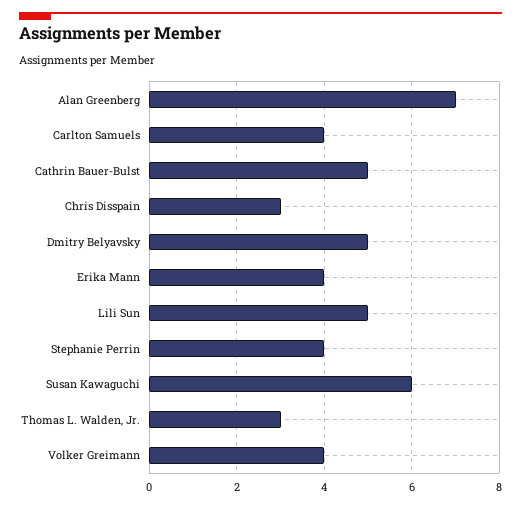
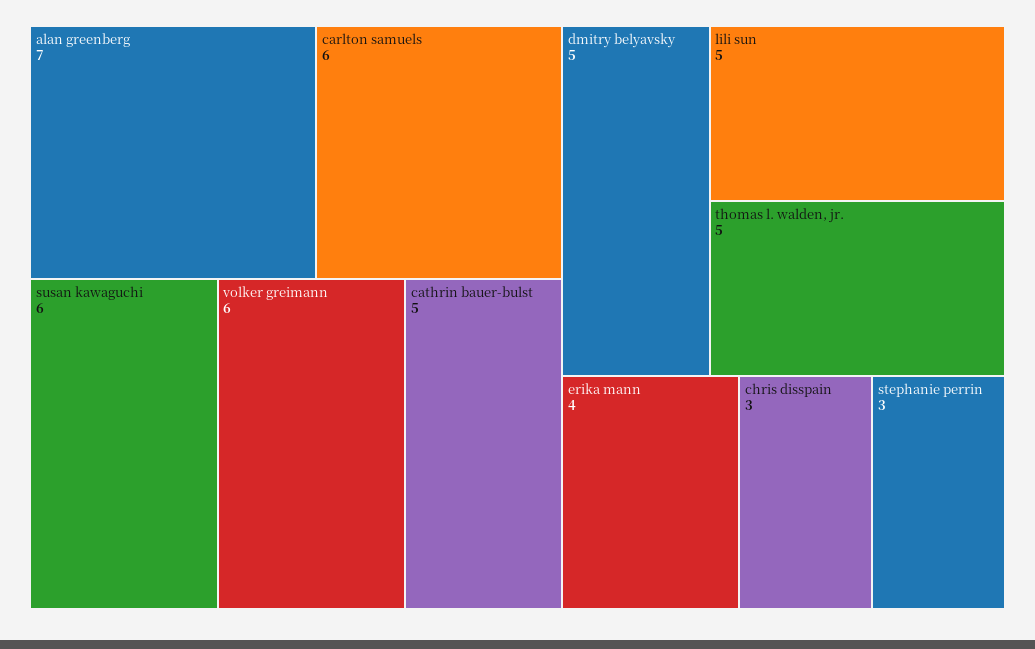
Carlton Samuels: 4 -> 6
Stephanie Perrin: 4 -> 3
Thomas L. Walden, Jr.: 3 -> 5
Volker Greimann: 4 -> 6

